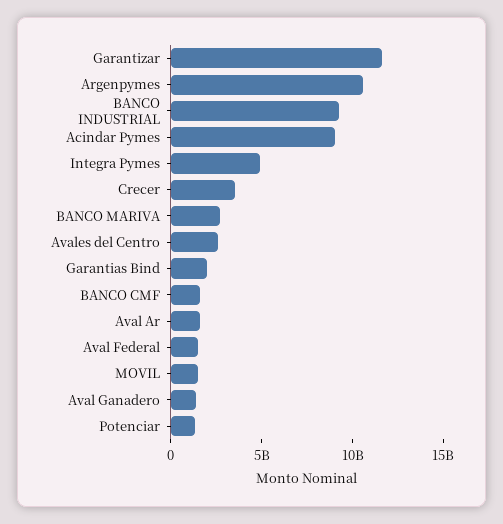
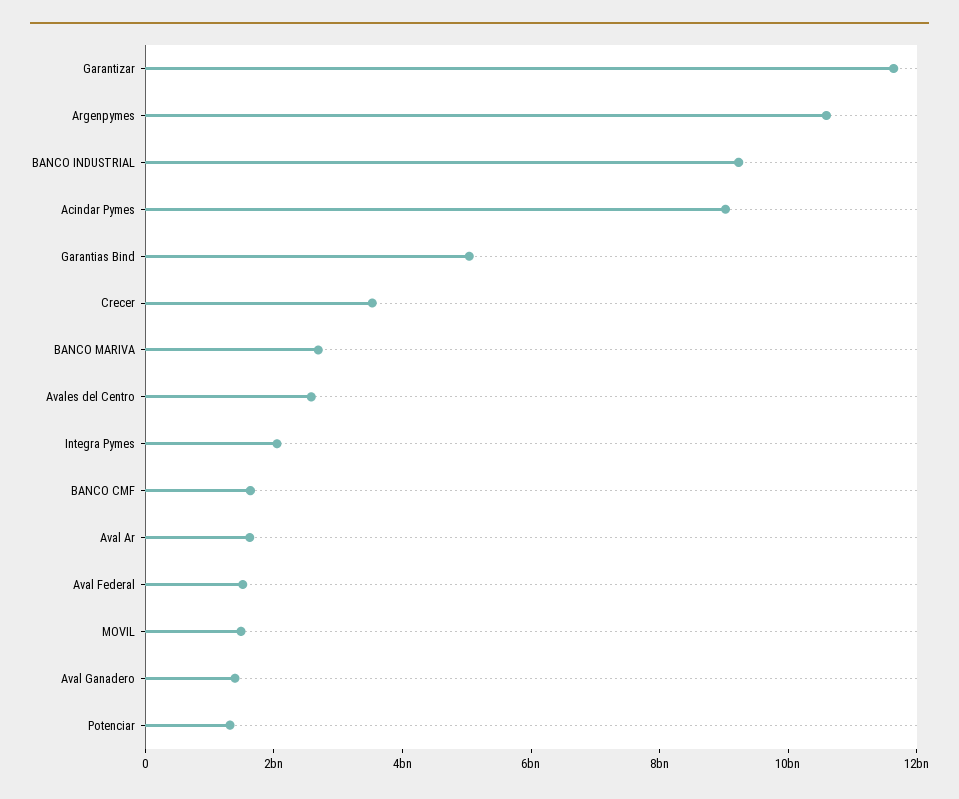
Integra Pymes: 5000000000 -> 2000000000
Garantias Bind: 2000000000 -> 5000000000

